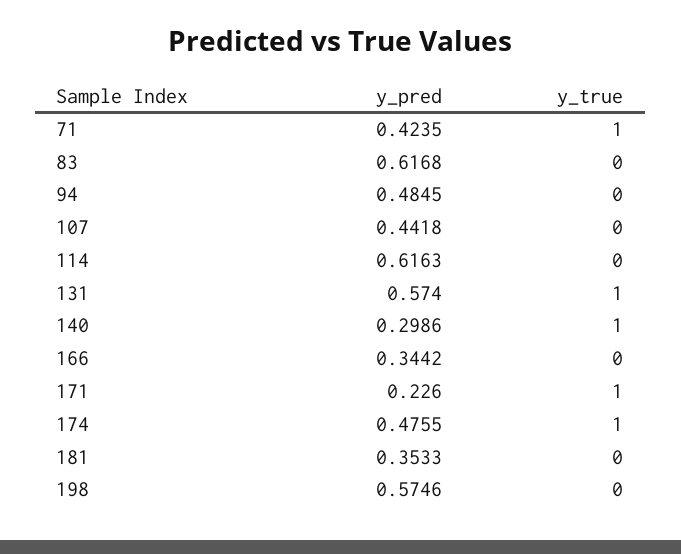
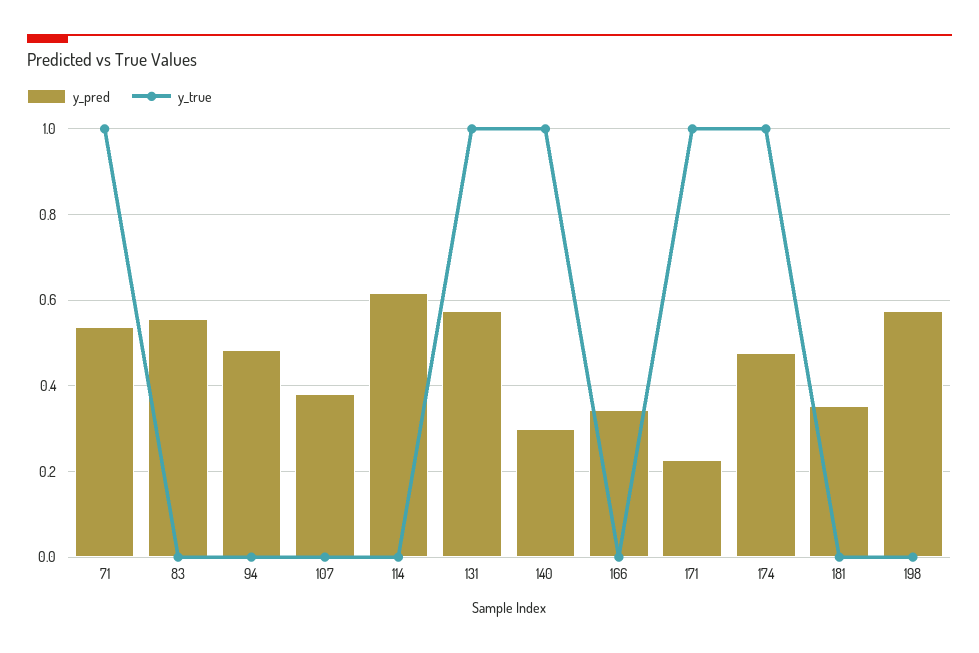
y_pred, 71: 0.4235 -> 0.54
y_pred, 83: 0.6168 -> 0.56
y_pred, 107: 0.4418 -> 0.38

